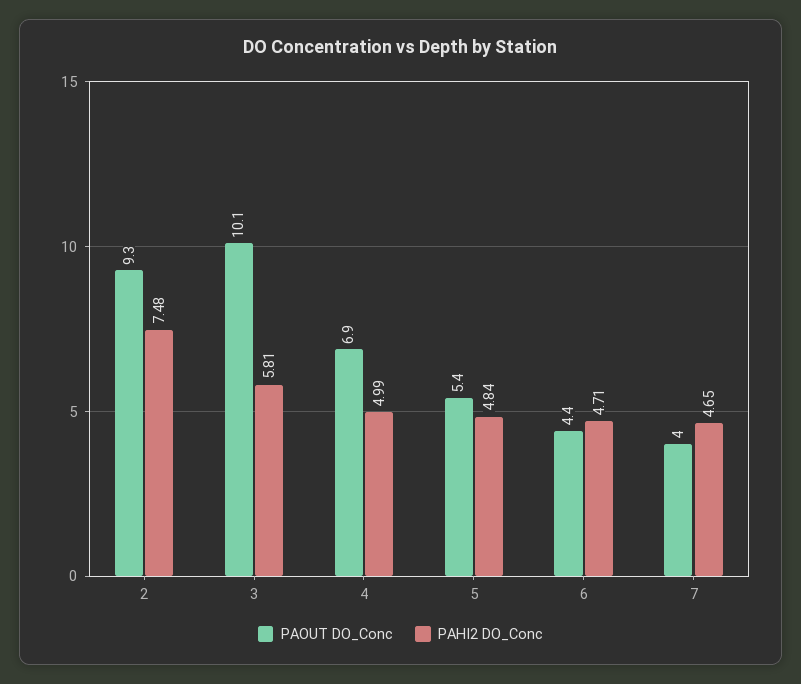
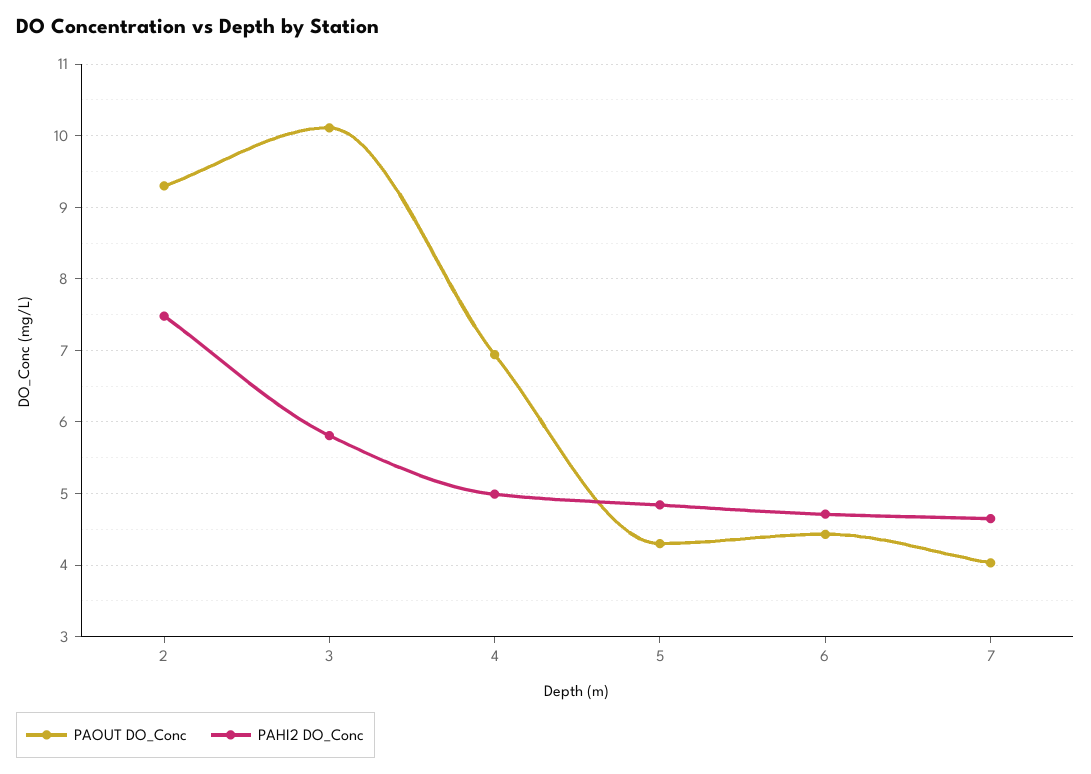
PAOUT DO_Conc, 5: 5.4 -> 4.3

